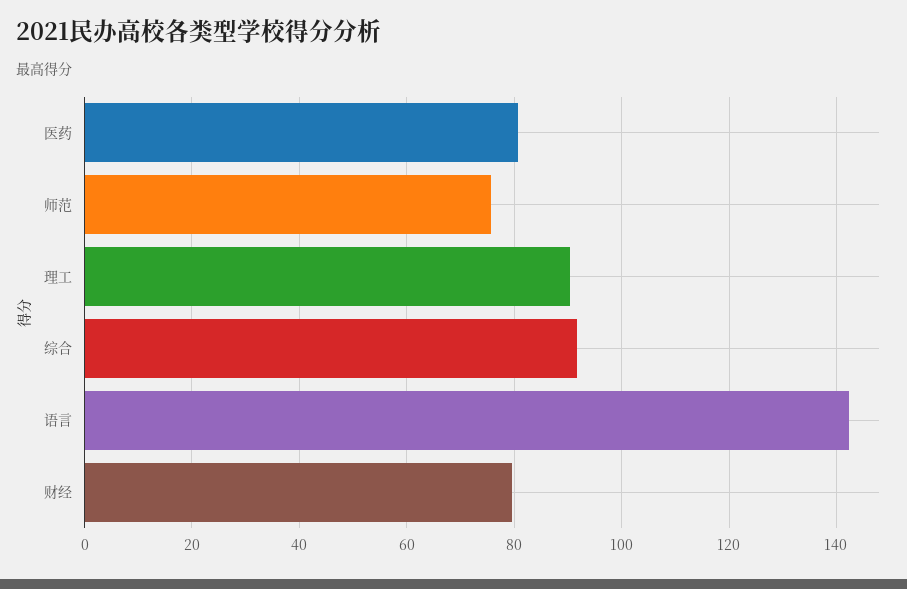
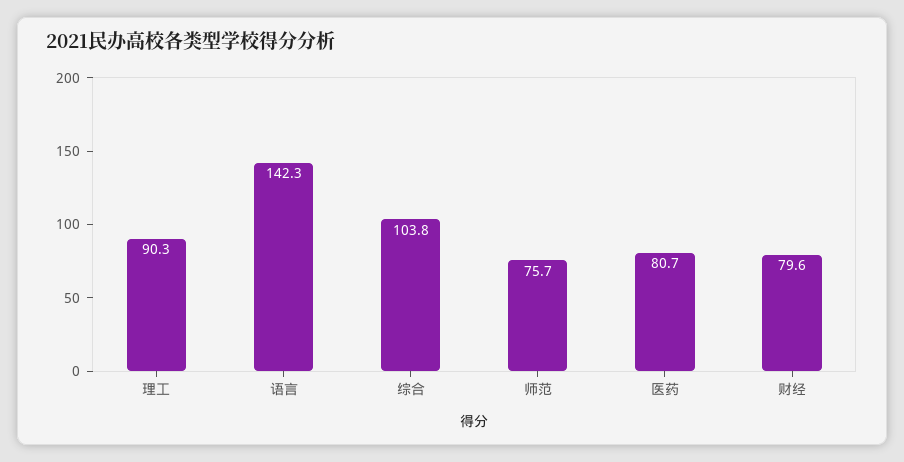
综合: 92 -> 103.8

